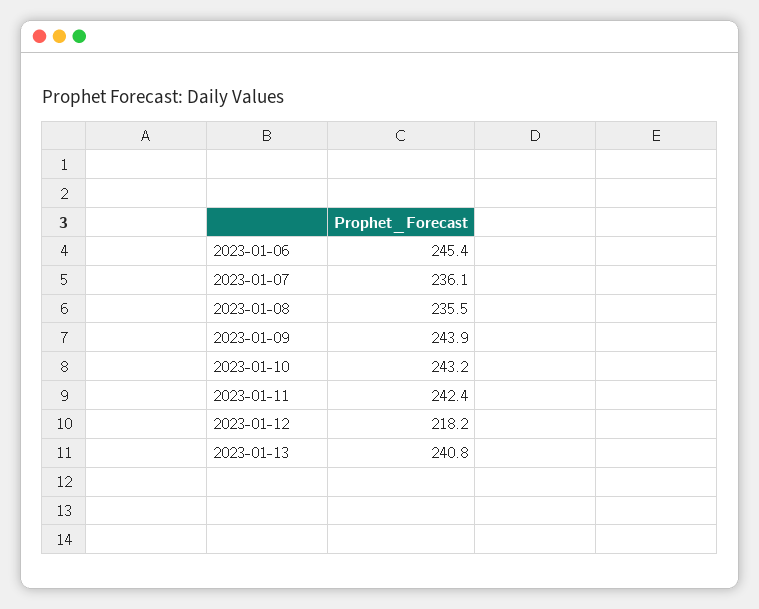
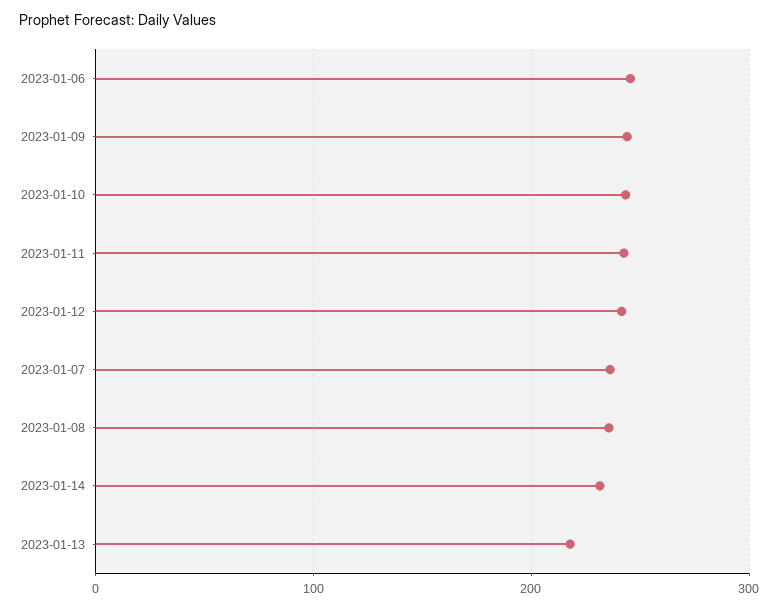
2023-01-12: 218.2 -> 240
2023-01-13: 240.8 -> 220
2023-01-14: none -> 230

